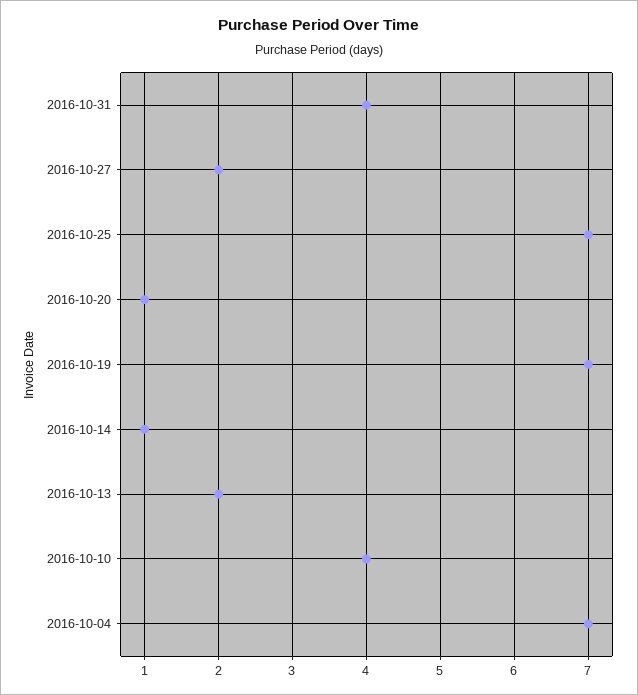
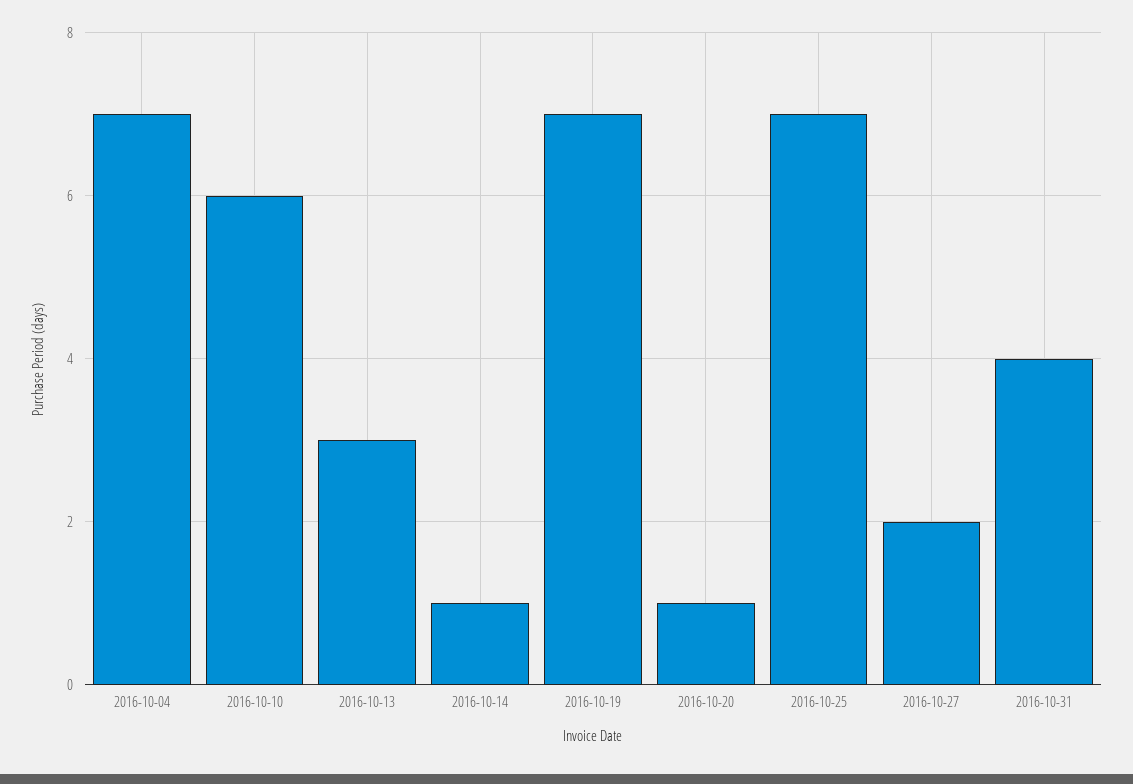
2016-10-13: 2 -> 3
2016-10-10: 4 -> 6

